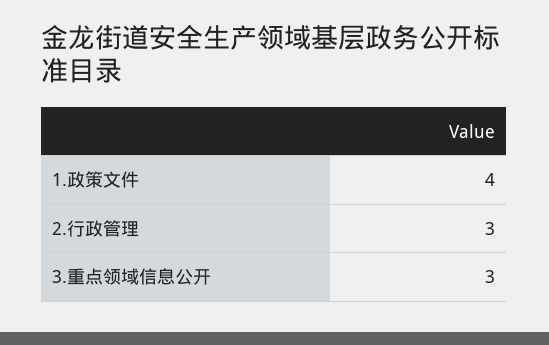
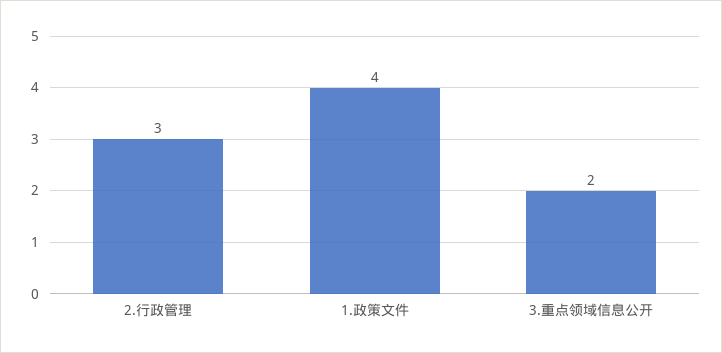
3.重点领域信息公开: 3 -> 2

